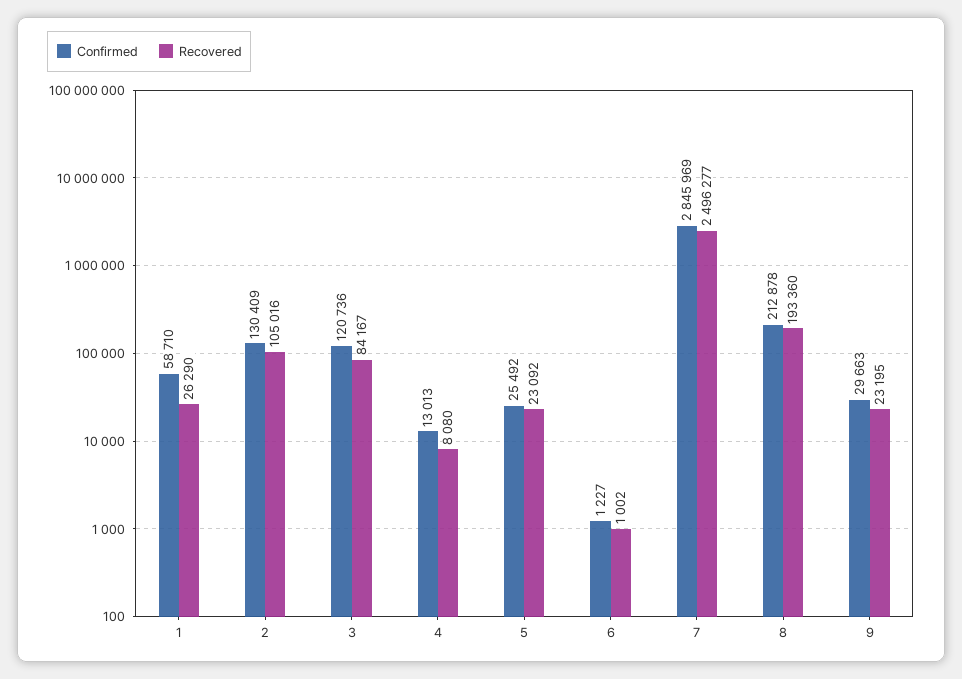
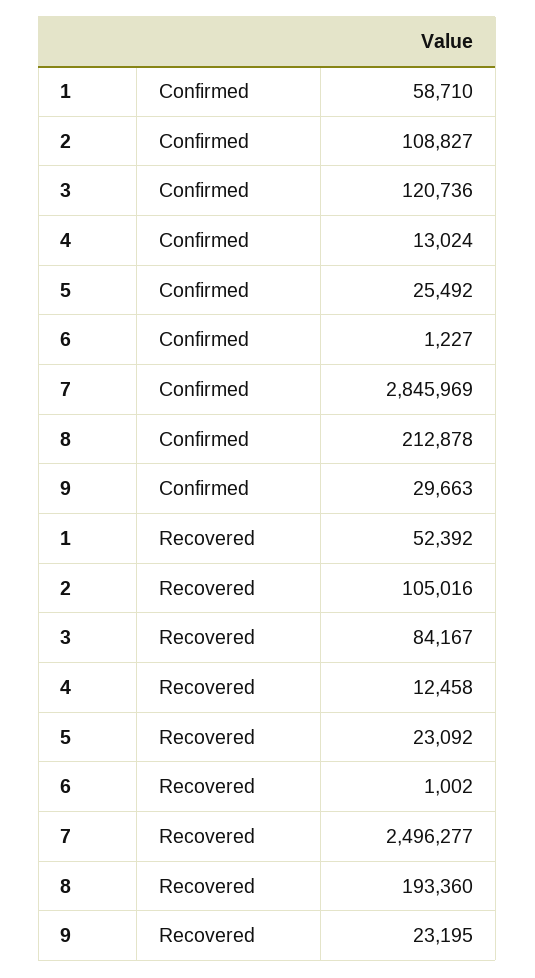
Recovered, 1: 26290 -> 52392
Confirmed, 2: 130409 -> 108827
Confirmed, 4: 13013 -> 13024
Recovered, 4: 8080 -> 12458

